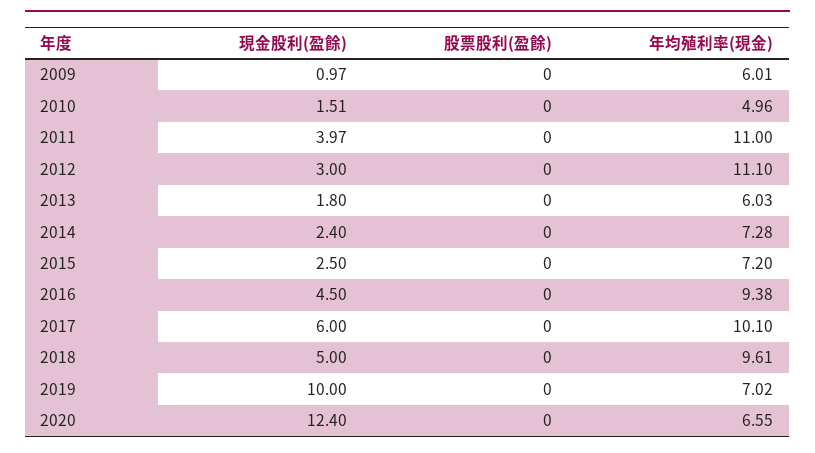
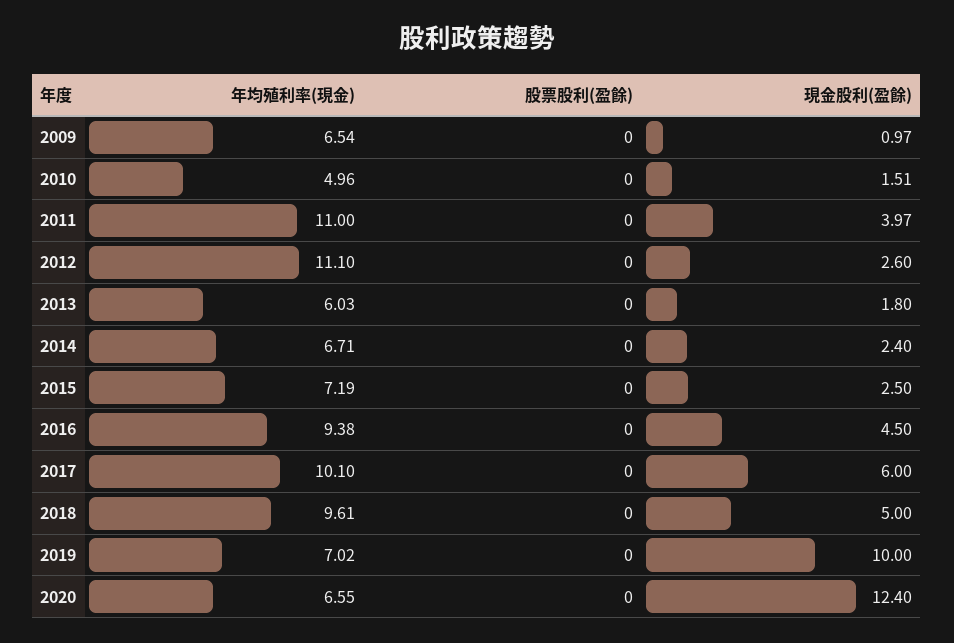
年均殖利率(現金), 2009: 6.01 -> 6.54
現金股利(盈餘), 2012: 3 -> 2.6
年均殖利率(現金), 2014: 7.28 -> 6.71
年均殖利率(現金), 2015: 7.2 -> 7.19

